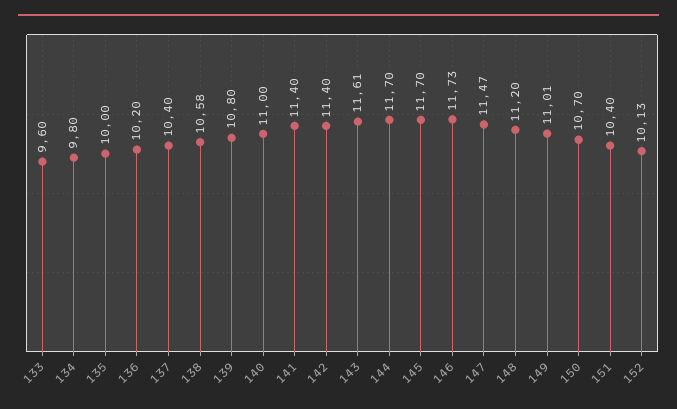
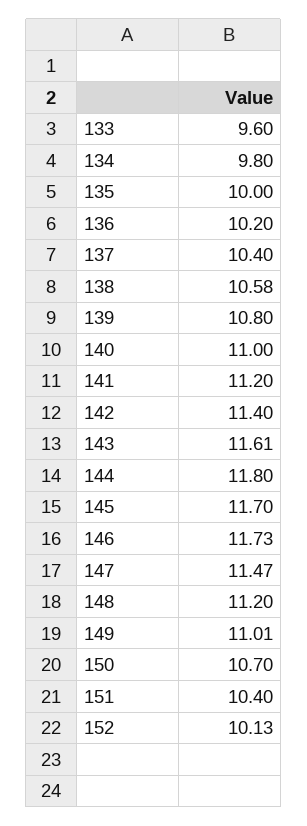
141: 11.4 -> 11.2
144: 11.7 -> 11.8

